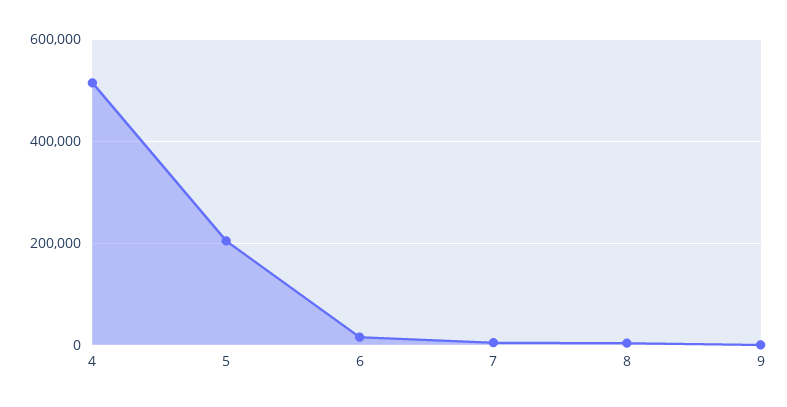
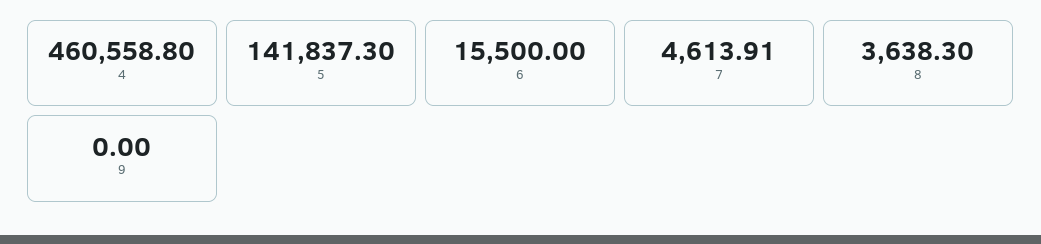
4: 520000 -> 460558.8
5: 200000 -> 141837.3

